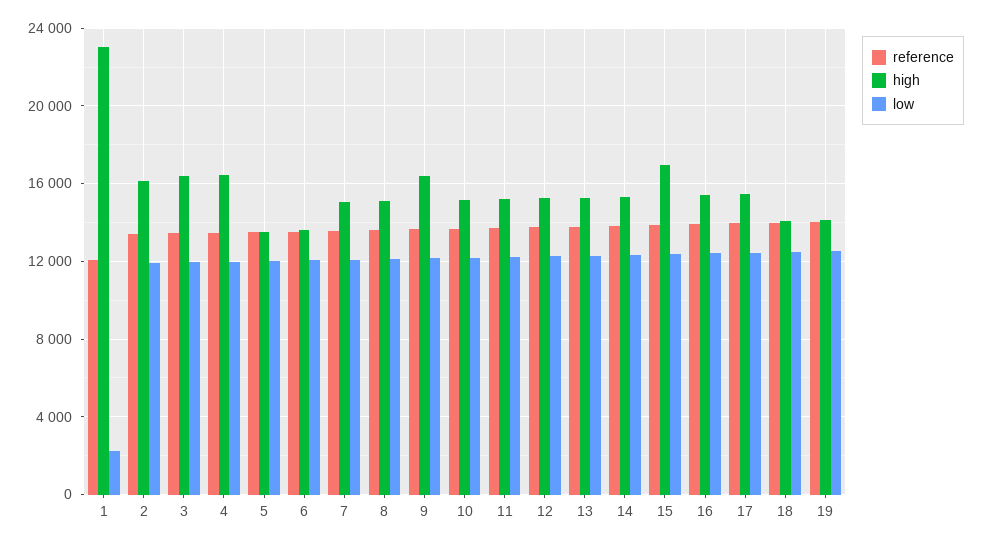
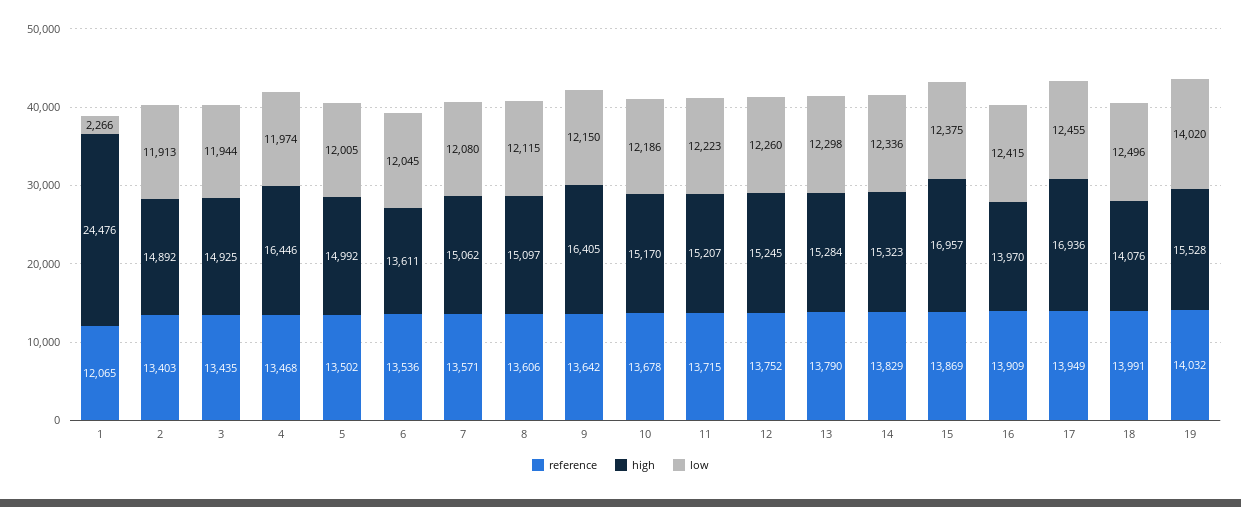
high, 1: 23000 -> 24476
high, 2: 16000 -> 14892
high, 3: 16500 -> 14925
high, 5: 13500 -> 14992
high, 16: 15500 -> 13970
high, 17: 15500 -> 16936
high, 19: 14000 -> 15528
low, 19: 12500 -> 14020

